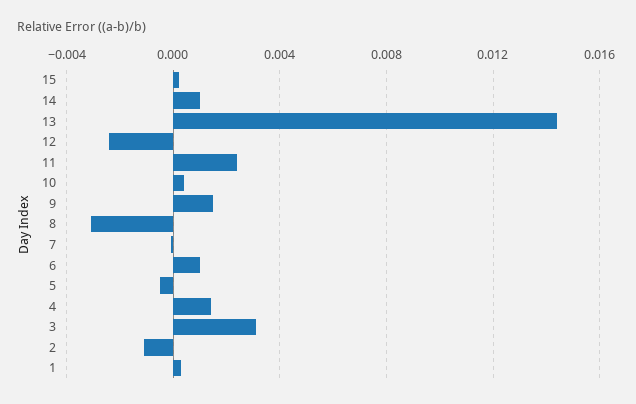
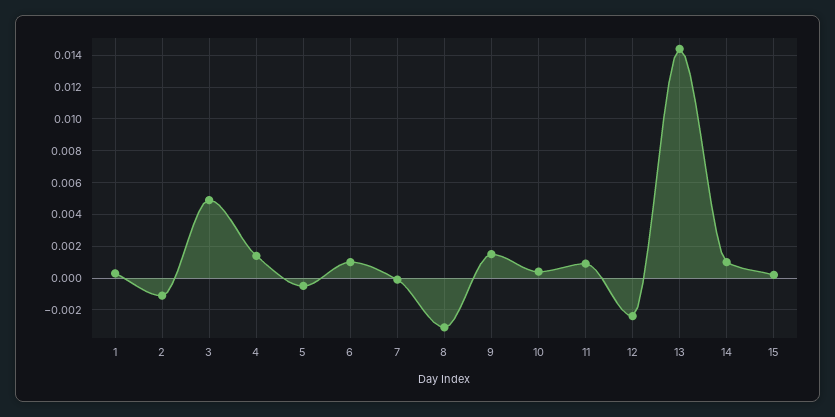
11: 0.0025 -> 0.001
3: 0.003 -> 0.005

